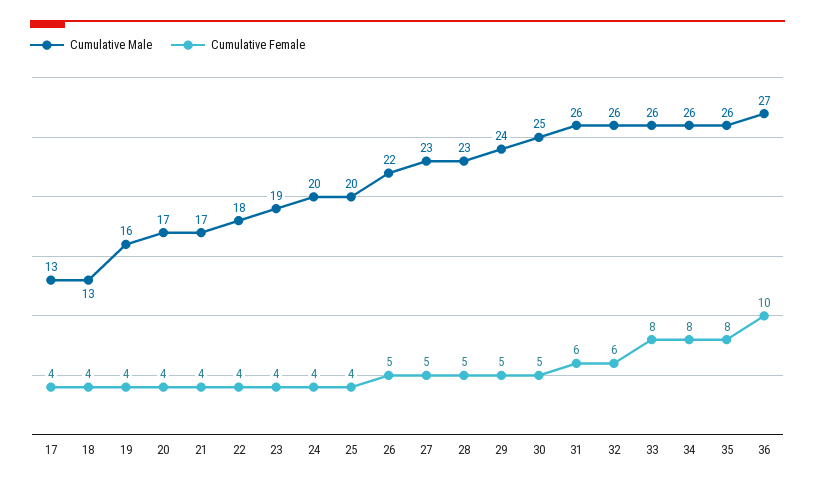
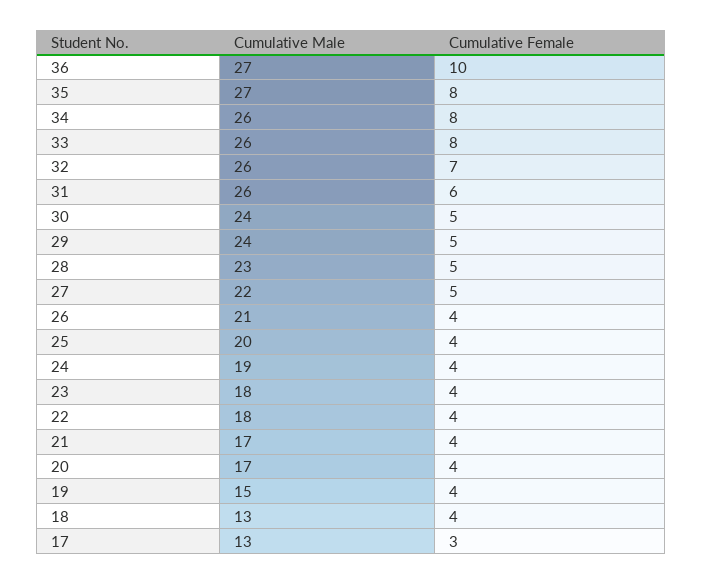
Cumulative Female, 17: 4 -> 3
Cumulative Male, 19: 16 -> 15
Cumulative Male, 23: 19 -> 18
Cumulative Male, 24: 20 -> 19
Cumulative Male, 26: 22 -> 21
Cumulative Female, 26: 5 -> 4
Cumulative Male, 27: 23 -> 22
Cumulative Male, 30: 25 -> 24
Cumulative Female, 32: 6 -> 7
Cumulative Male, 35: 26 -> 27

